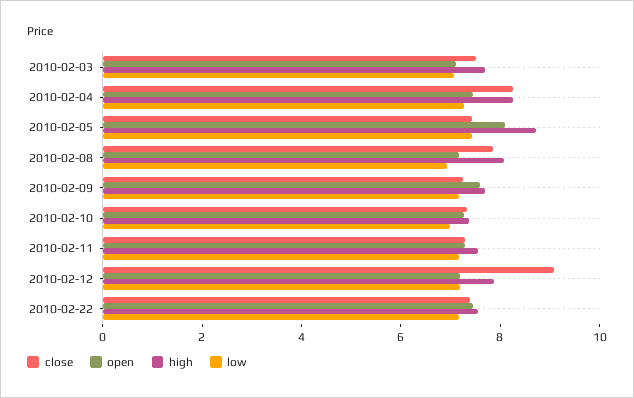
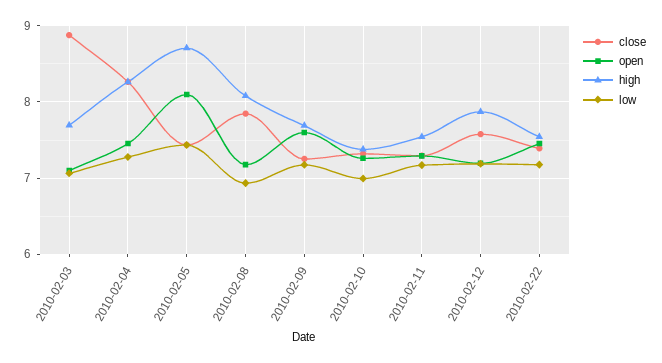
close, 2010-02-03: 7.5 -> 8.9
close, 2010-02-12: 9 -> 7.6

